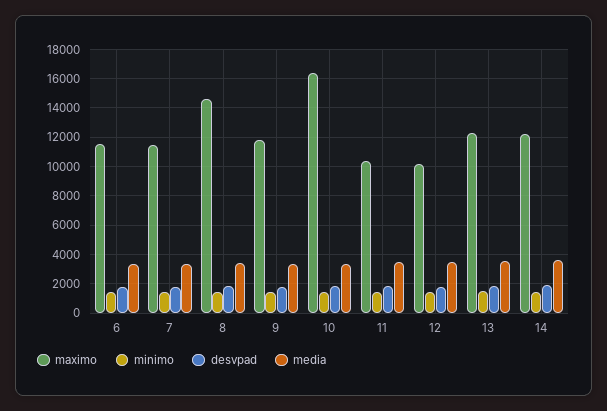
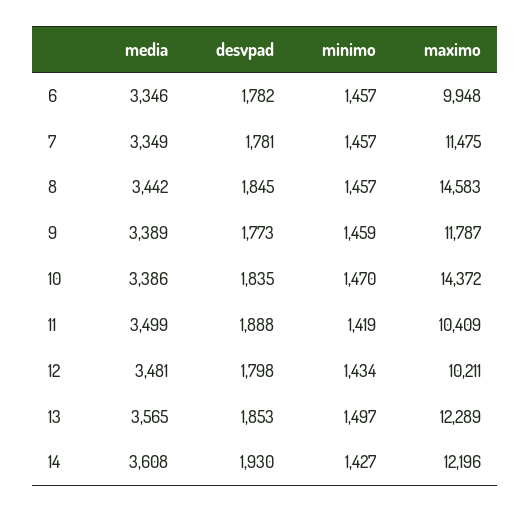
maximo, 6: 11500 -> 9948
maximo, 10: 16500 -> 14372

